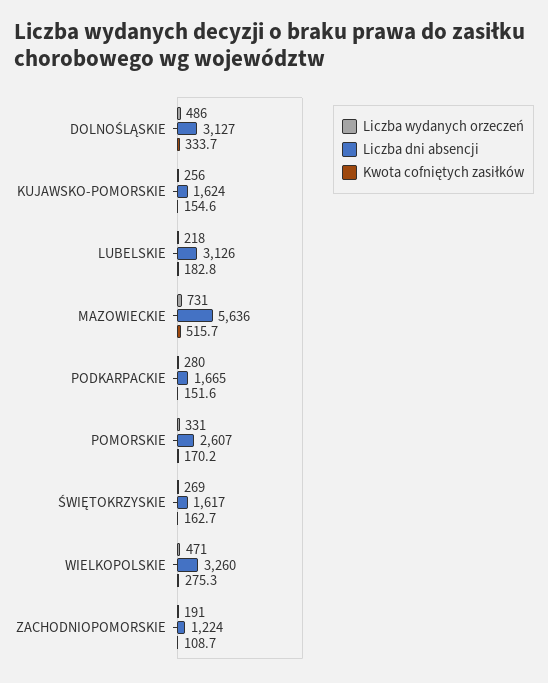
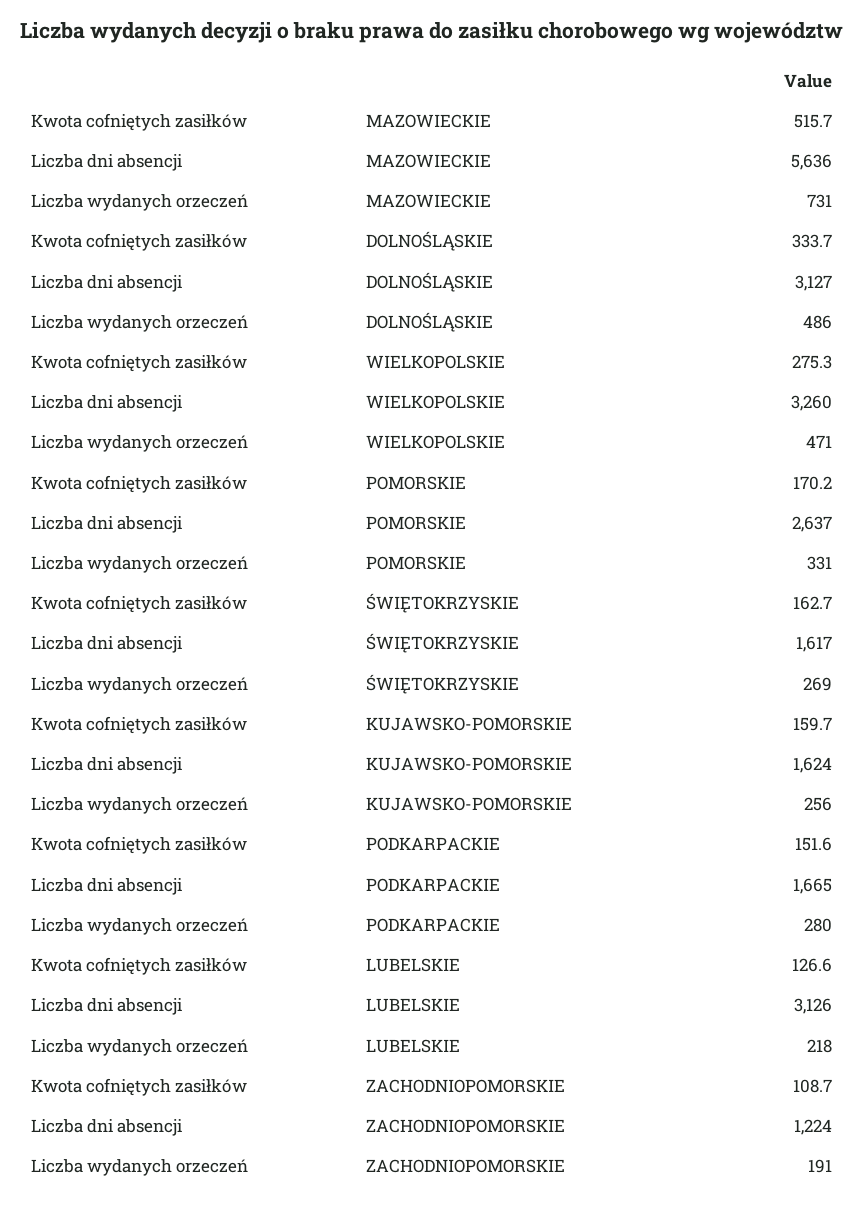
Kwota cofniętych zasiłków, KUJAWSKO-POMORSKIE: 154.6 -> 159.7
Kwota cofniętych zasiłków, LUBELSKIE: 182.8 -> 126.6
Liczba dni absencji, POMORSKIE: 2607 -> 2637

